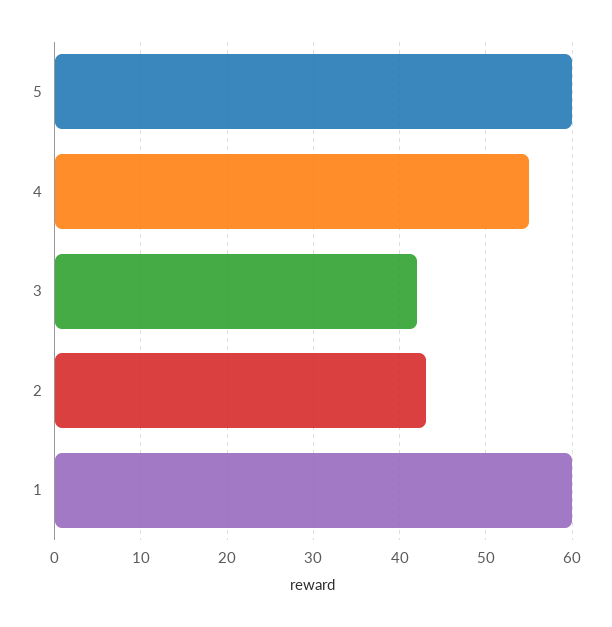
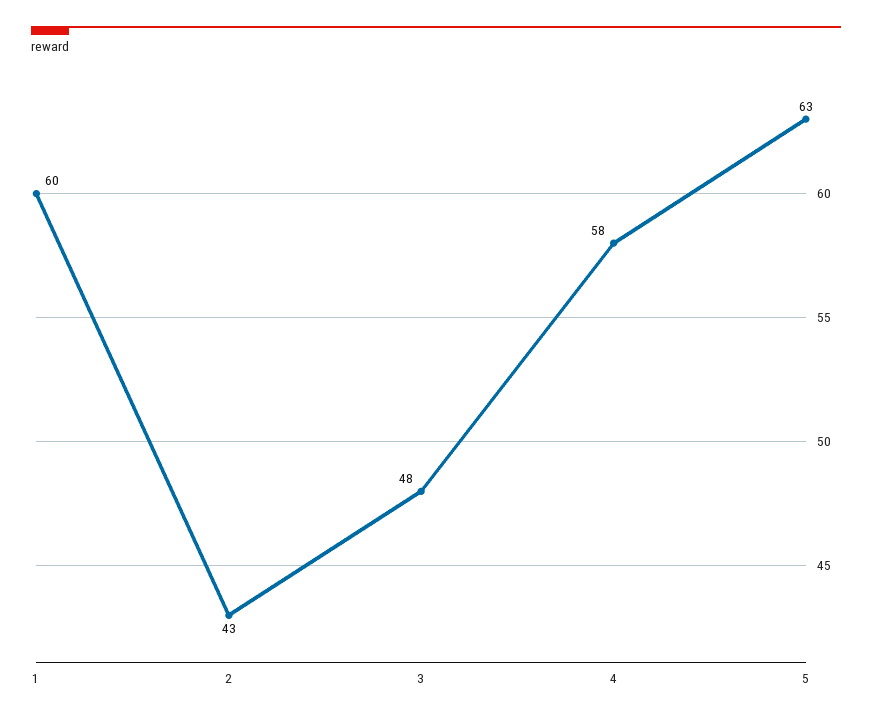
5: 60 -> 63
4: 55 -> 58
3: 42 -> 48

